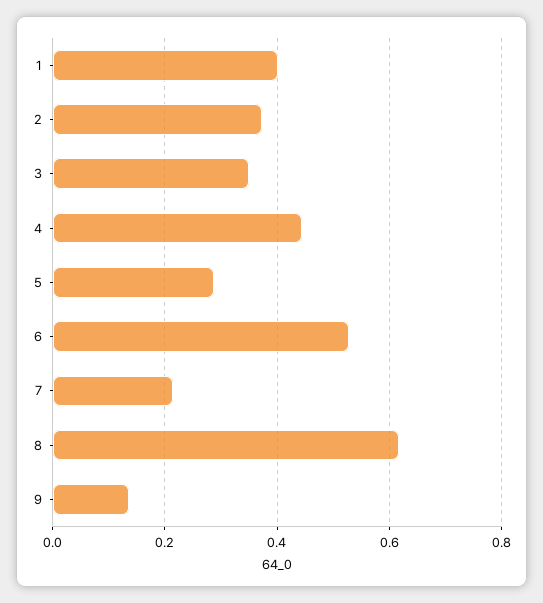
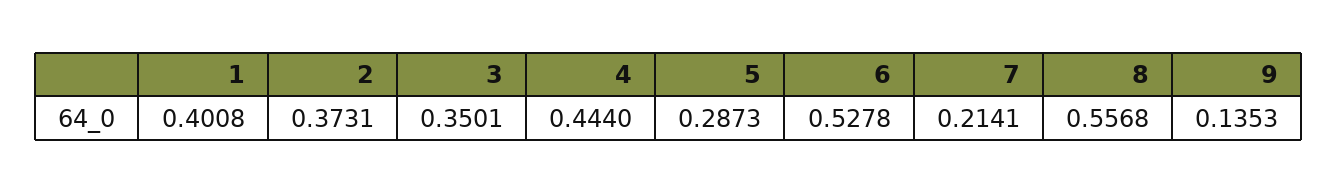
8: 0.62 -> 0.5568

